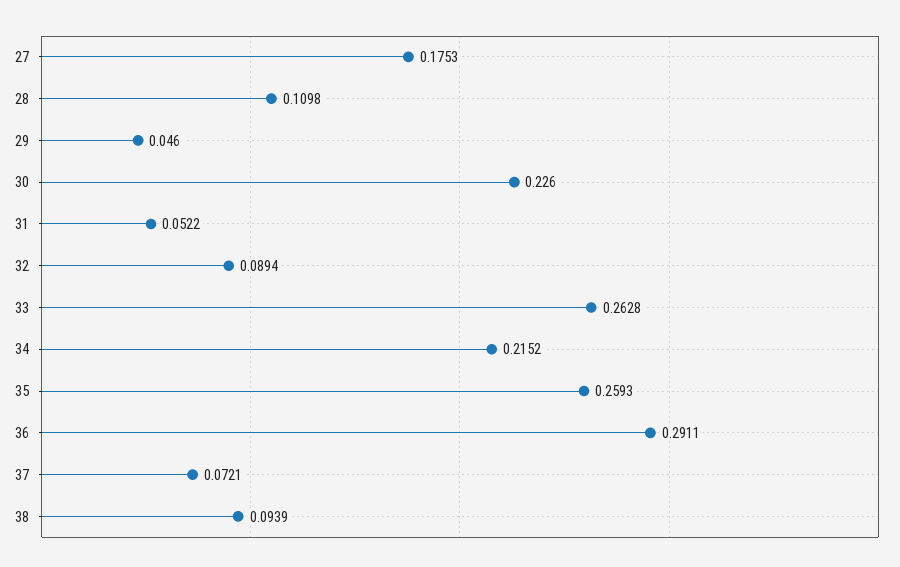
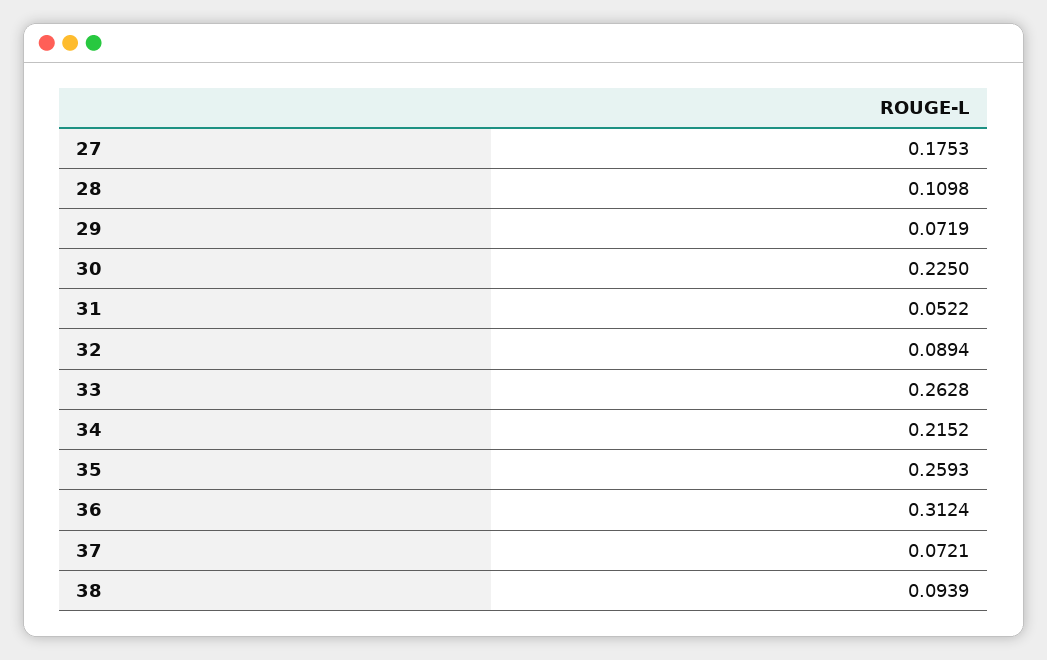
29: 0.046 -> 0.0719
30: 0.226 -> 0.225
36: 0.2911 -> 0.3124

